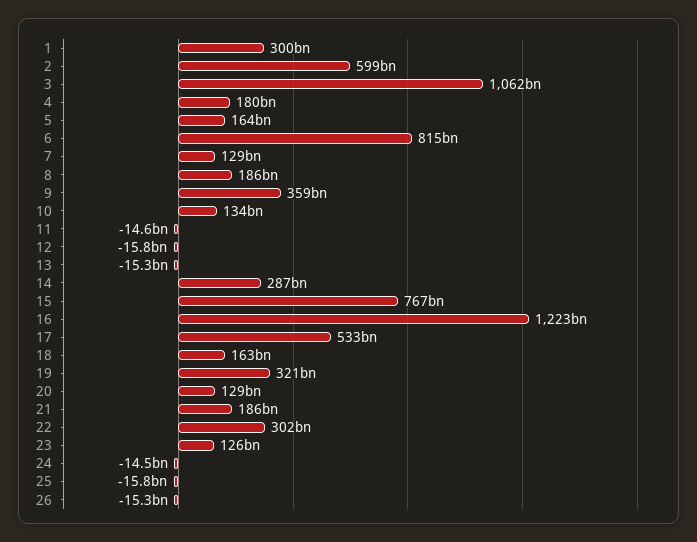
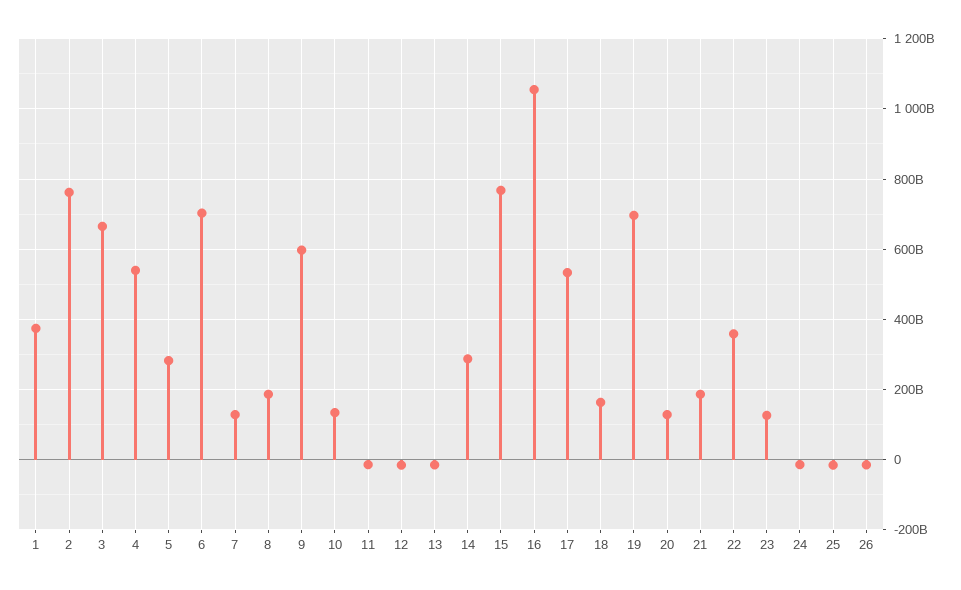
1: 300000000000 -> 380000000000
2: 599000000000 -> 760000000000
3: 1062000000000 -> 660000000000
4: 180000000000 -> 540000000000
5: 164000000000 -> 280000000000
6: 815000000000 -> 700000000000
9: 359000000000 -> 600000000000
16: 1223000000000 -> 1060000000000
19: 321000000000 -> 700000000000
22: 302000000000 -> 360000000000

